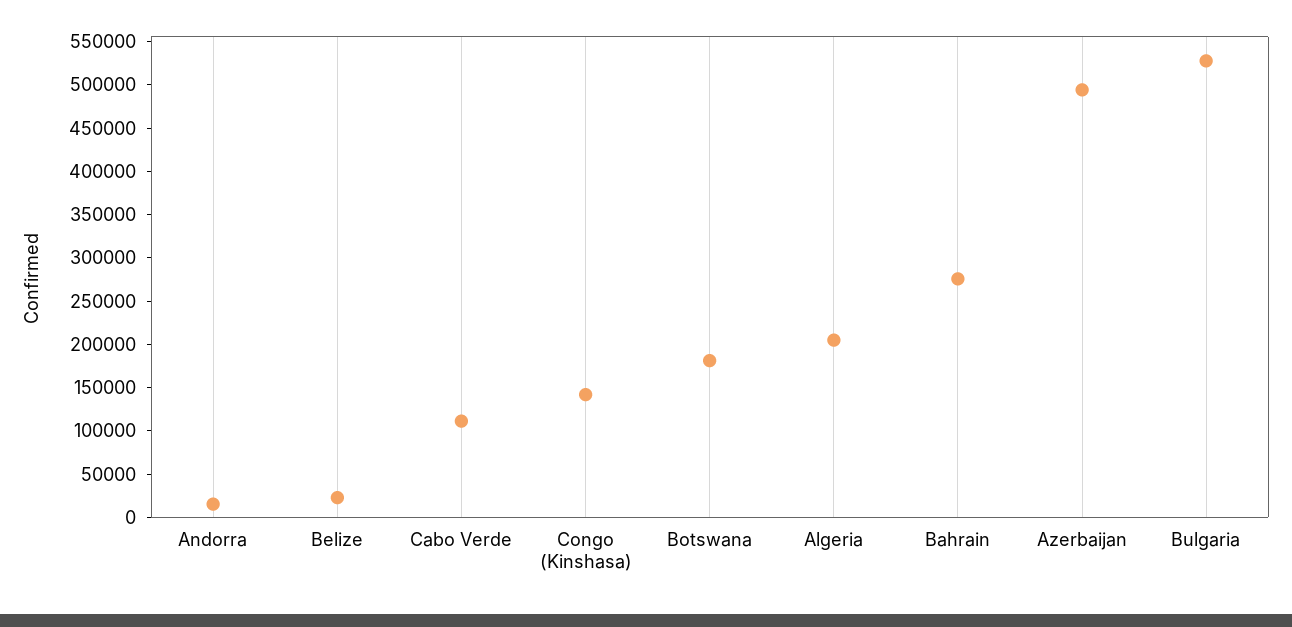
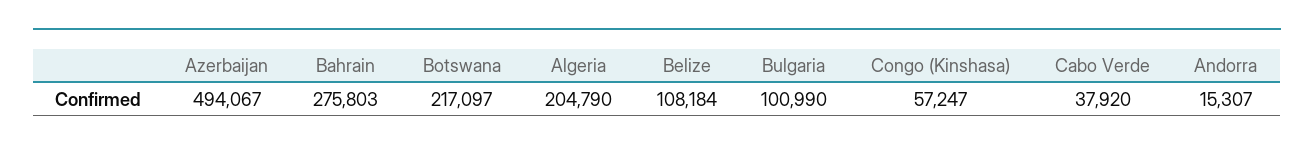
Belize: 20000 -> 108184
Cabo Verde: 110000 -> 37920
Congo (Kinshasa): 140000 -> 57247
Botswana: 180000 -> 217097
Bulgaria: 530000 -> 100990

